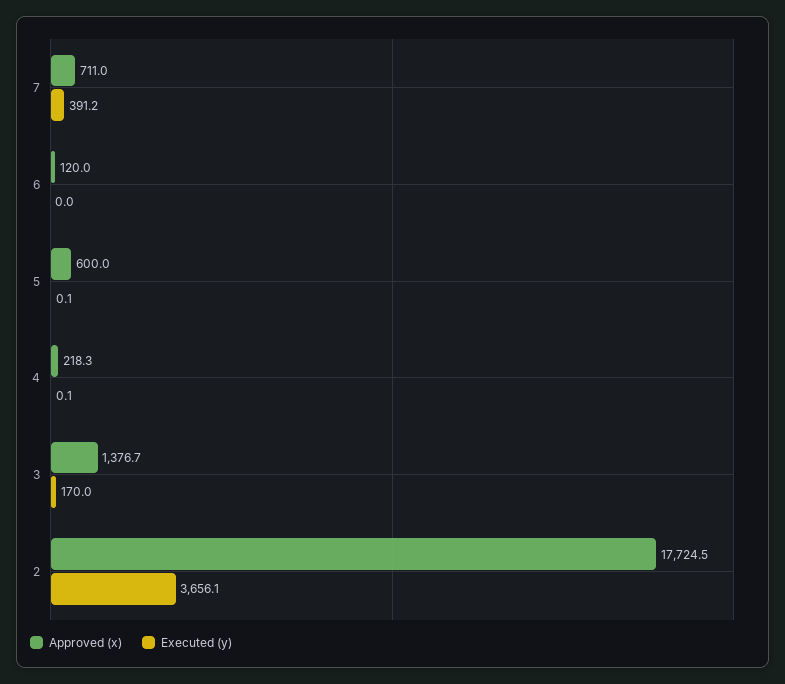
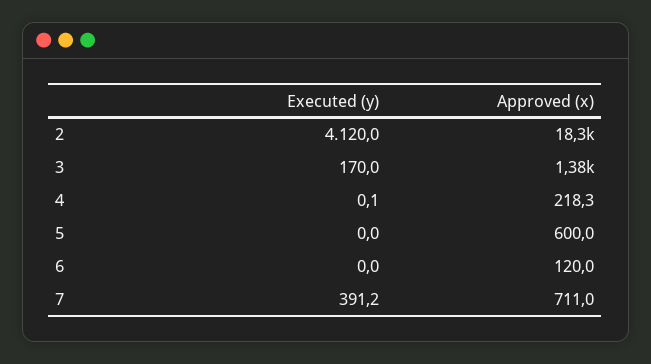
Executed (y), 5: 0.1 -> 0
Approved (x), 2: 17724.5 -> 18300
Executed (y), 2: 3656.1 -> 4120

